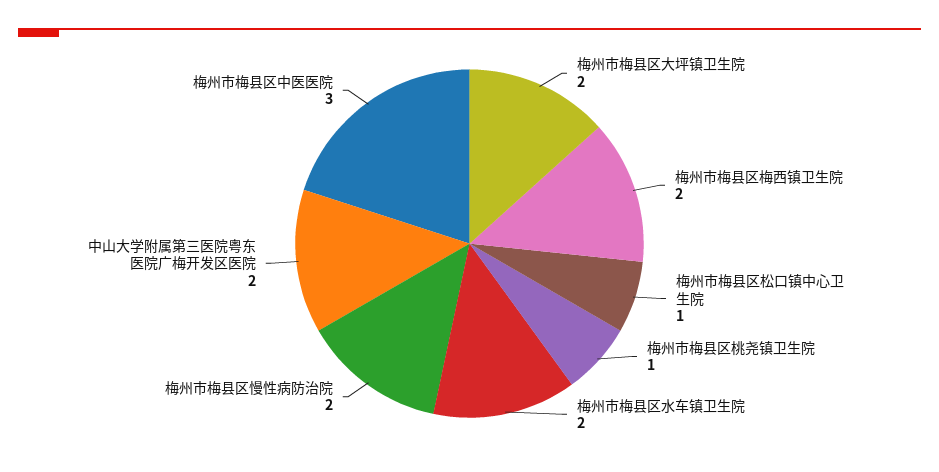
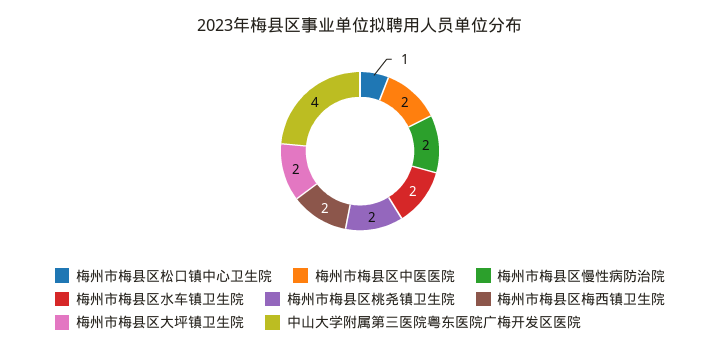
梅州市梅县区桃尧镇卫生院: 1 -> 2
中山大学附属第三医院粤东医院广梅开发区医院: 2 -> 4
梅州市梅县区中医医院: 3 -> 2

